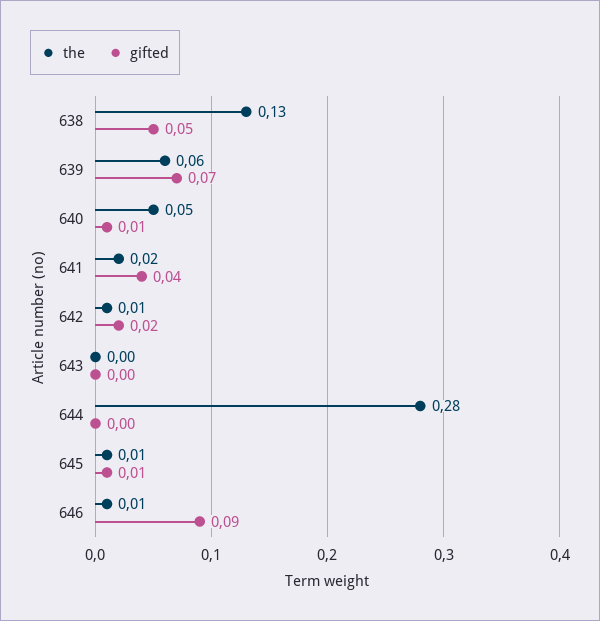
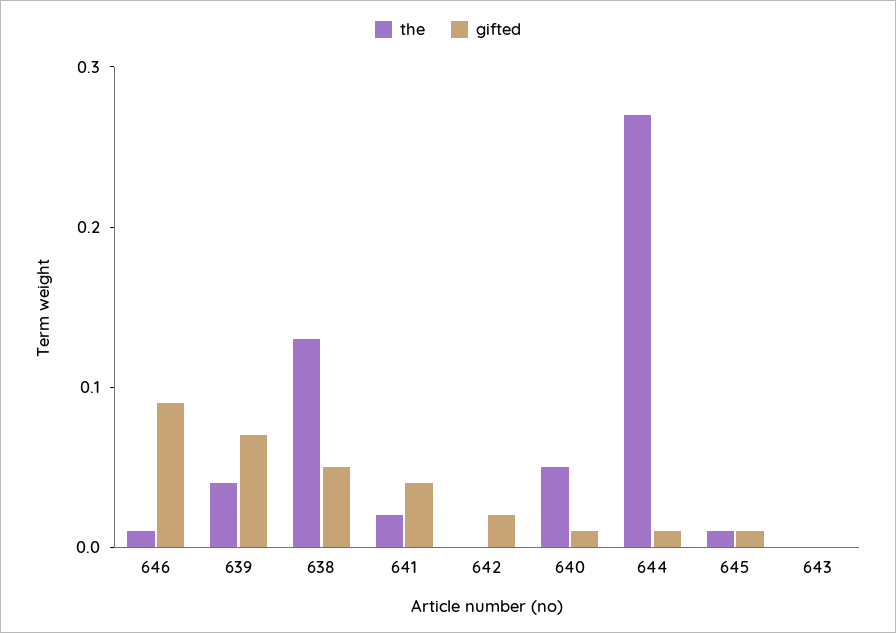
the, 639: 0.06 -> 0.04
the, 642: 0.01 -> 0
the, 644: 0.28 -> 0.27
gifted, 644: 0 -> 0.01

